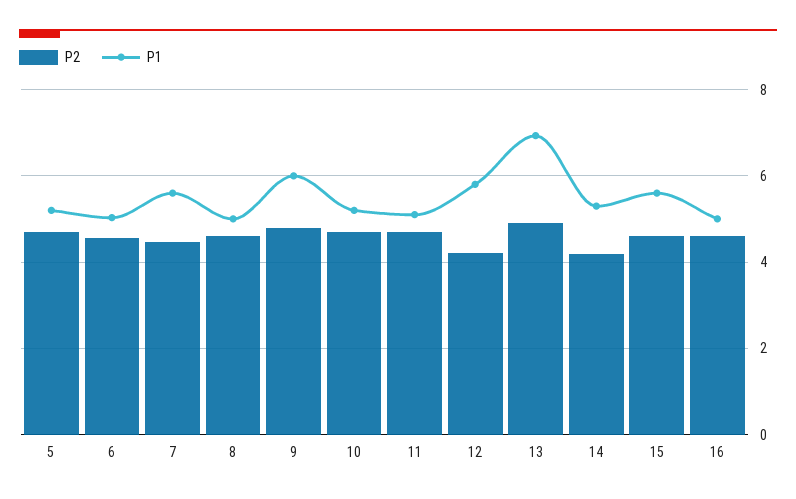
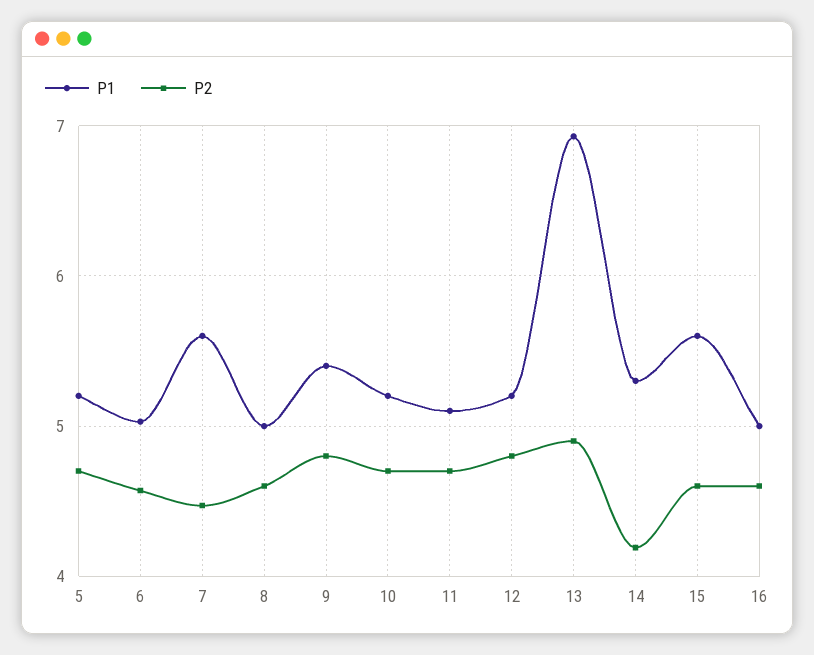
P1, 9: 6 -> 5.4
P2, 12: 4.2 -> 4.8
P1, 12: 5.8 -> 5.2

